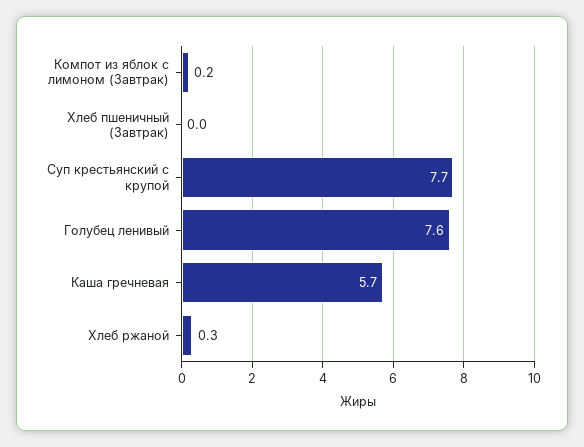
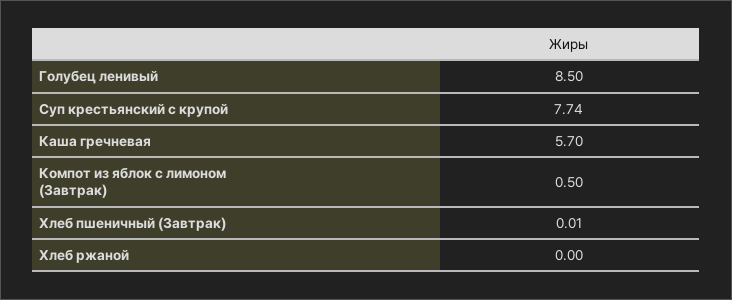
Компот из яблок с лимоном (Завтрак): 0.2 -> 0.5
Голубец ленивый: 7.6 -> 8.5
Хлеб ржаной: 0.3 -> 0

